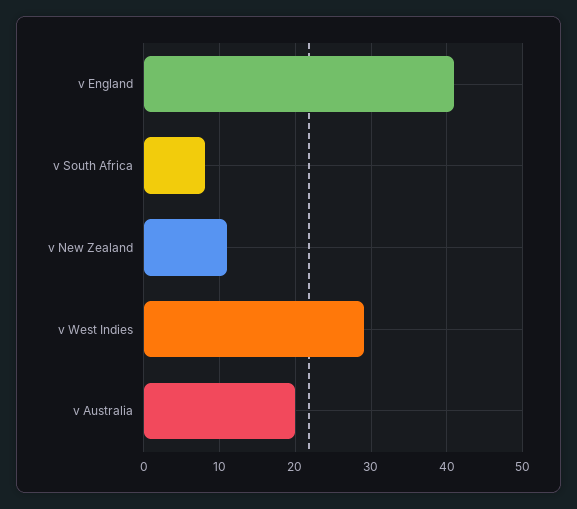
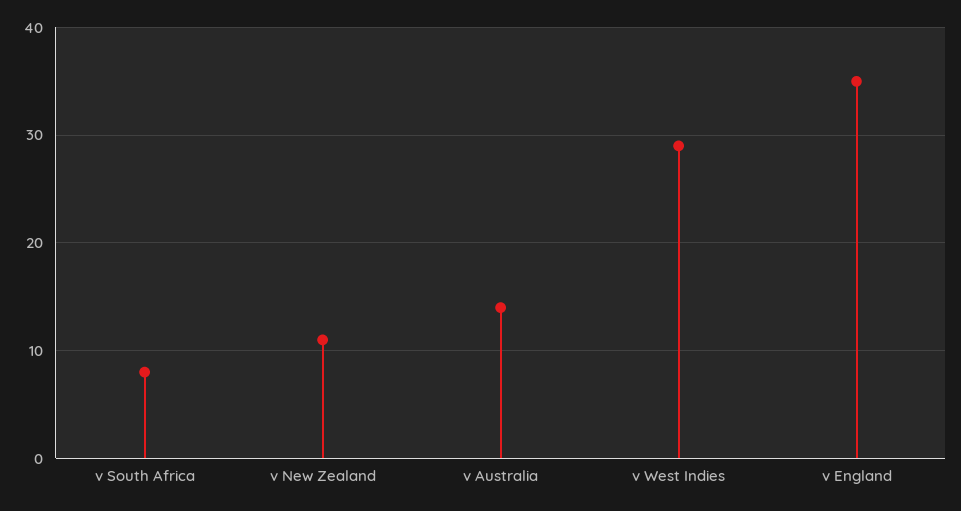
v England: 41 -> 35
v Australia: 20 -> 14

